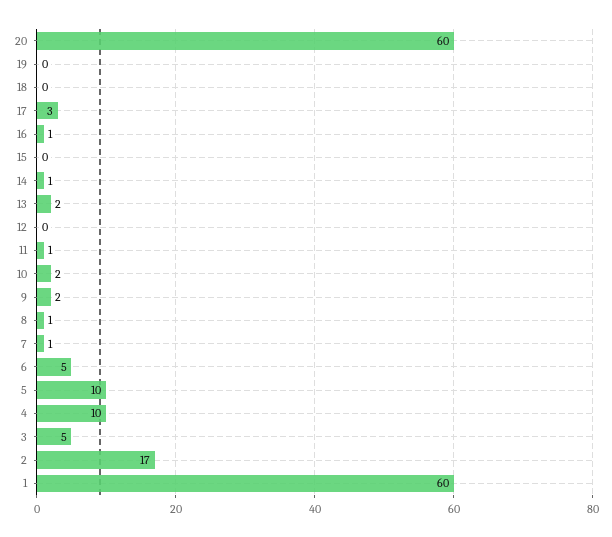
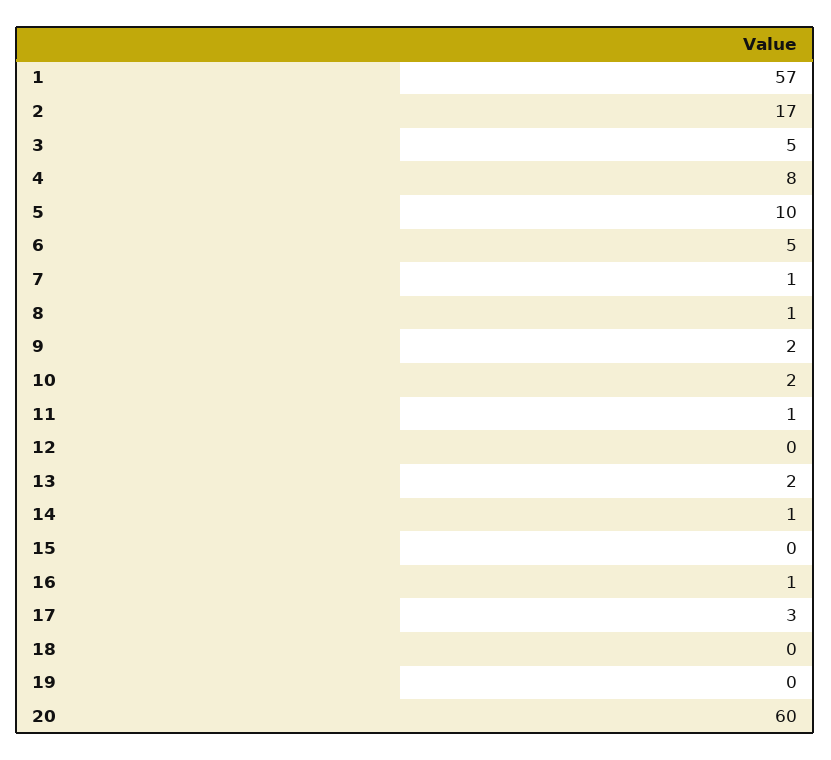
4: 10 -> 8
1: 60 -> 57

